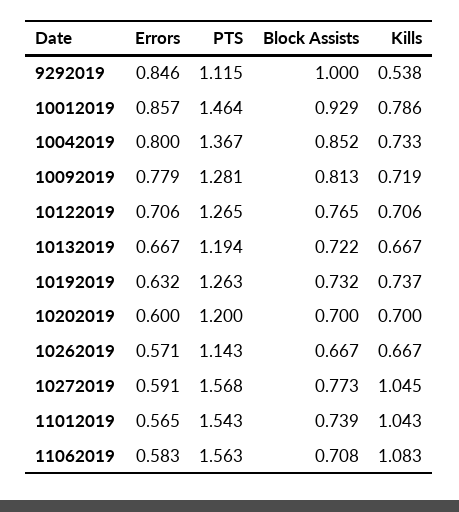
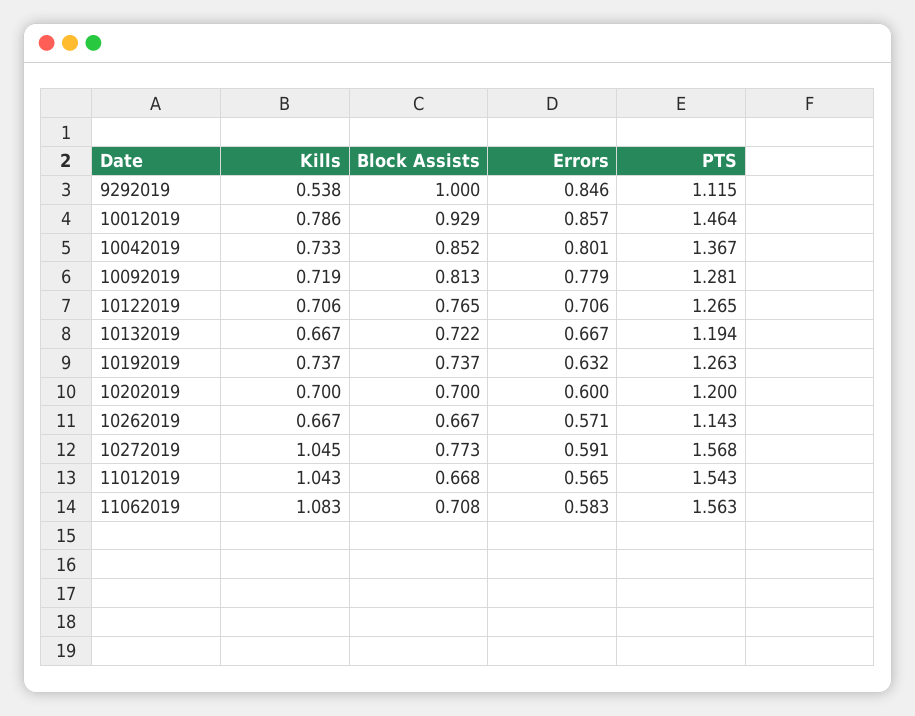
Errors, 10042019: 0.8 -> 0.801
Block Assists, 10192019: 0.732 -> 0.737
Block Assists, 11012019: 0.739 -> 0.668

